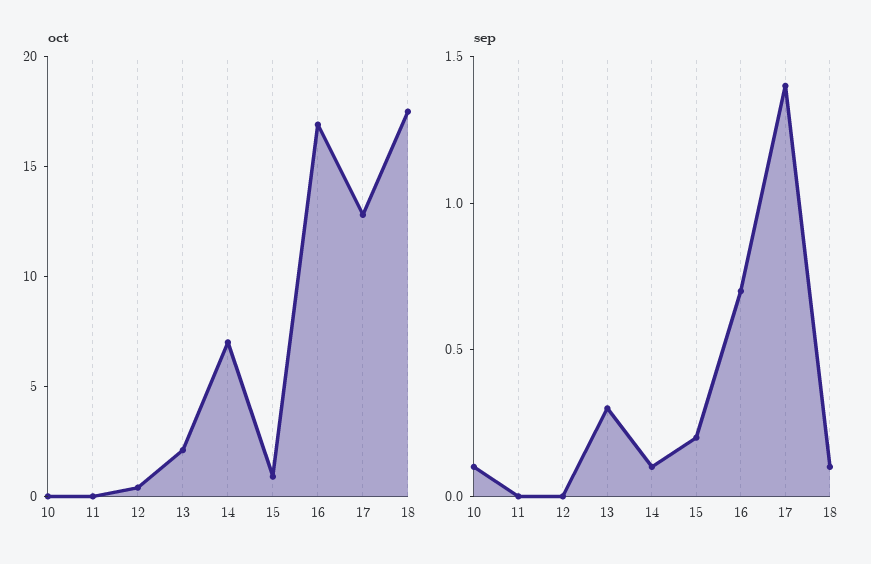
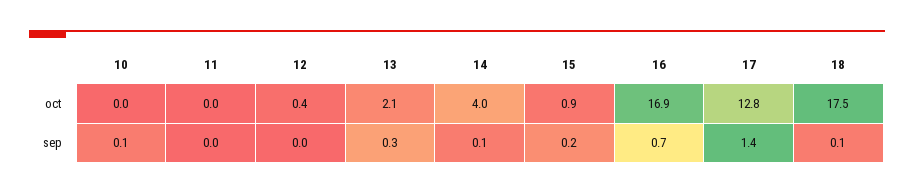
oct, 14: 7 -> 4

